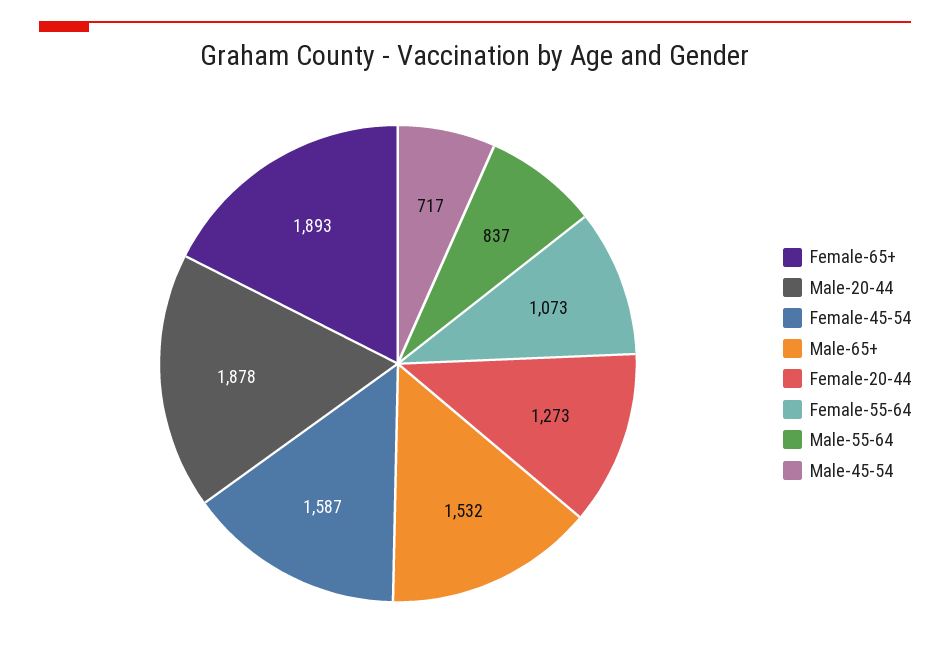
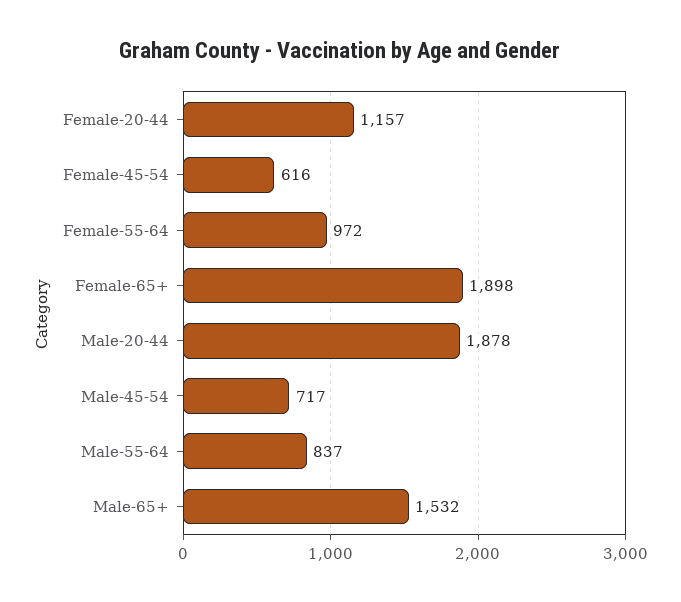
Female-65+: 1893 -> 1898
Female-45-54: 1587 -> 616
Female-20-44: 1273 -> 1157
Female-55-64: 1073 -> 972

